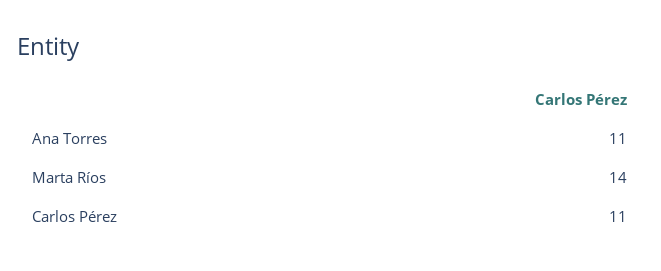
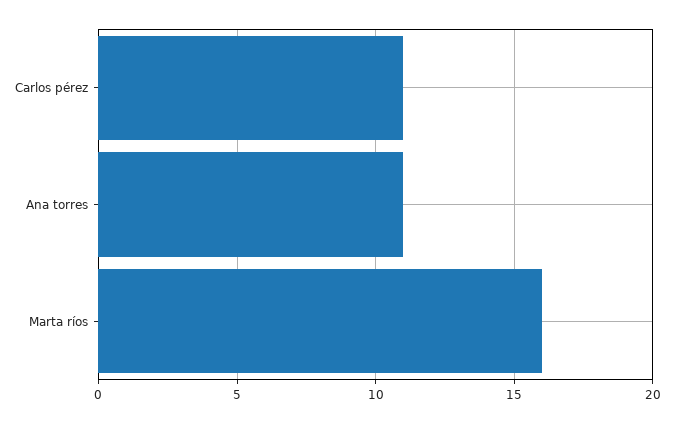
Marta Ríos: 14 -> 16

